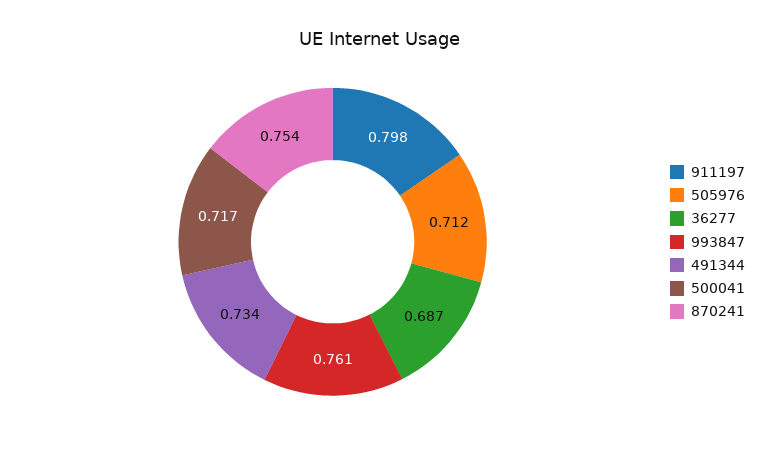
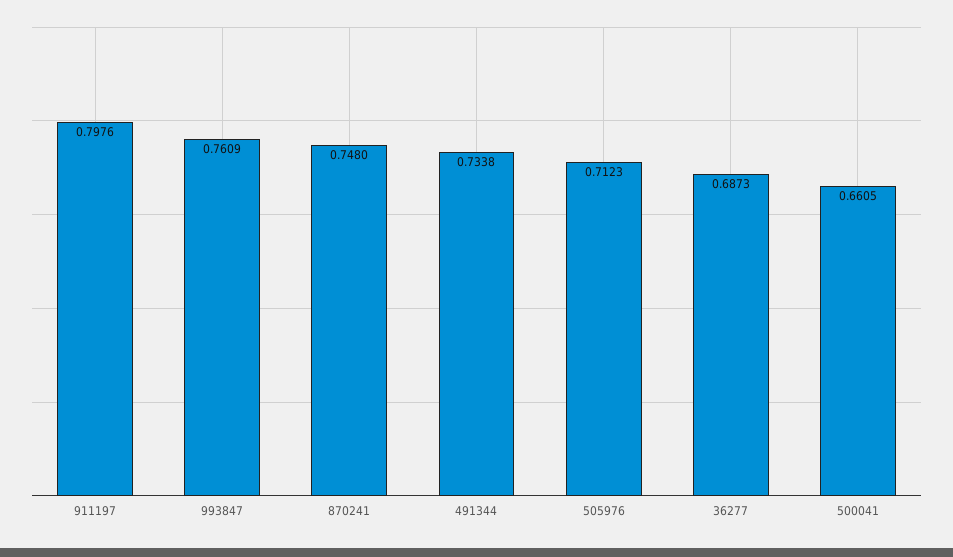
500041: 0.717 -> 0.6605
870241: 0.754 -> 0.748

